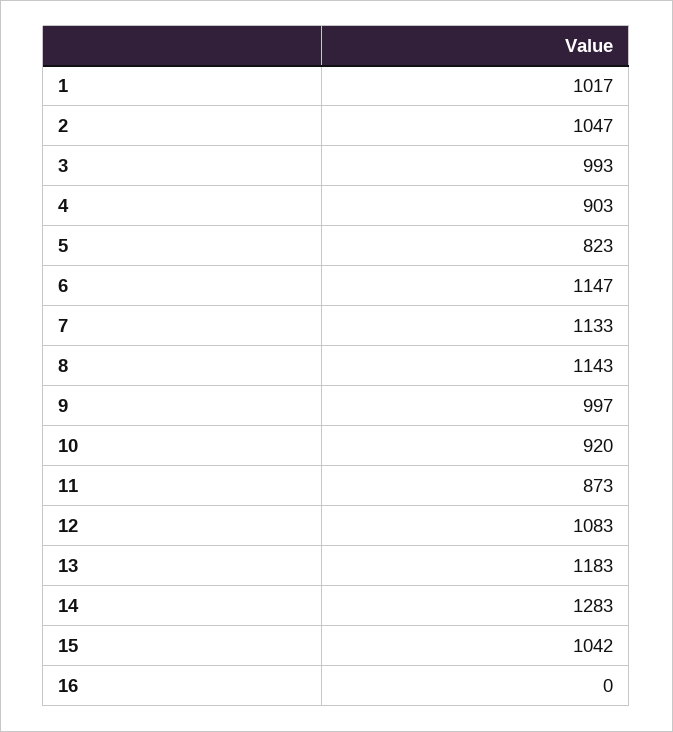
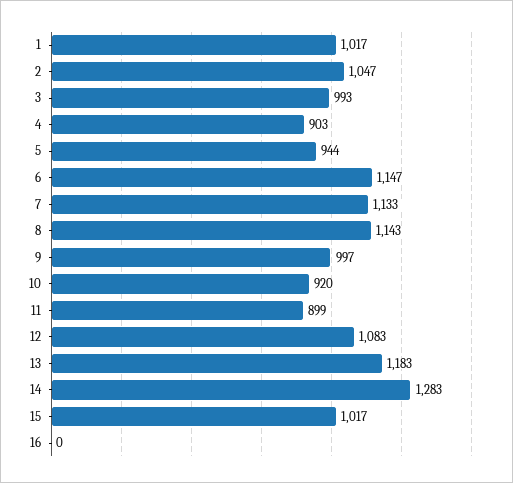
5: 823 -> 944
11: 873 -> 899
15: 1042 -> 1017

